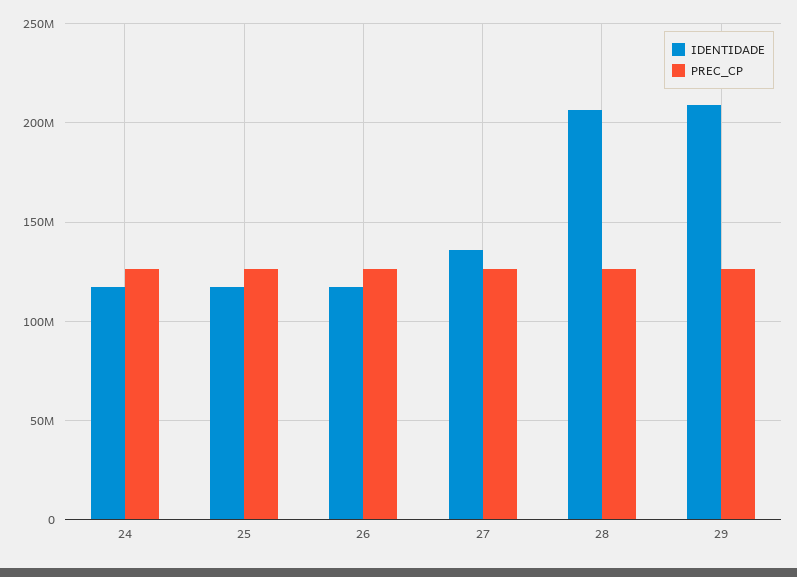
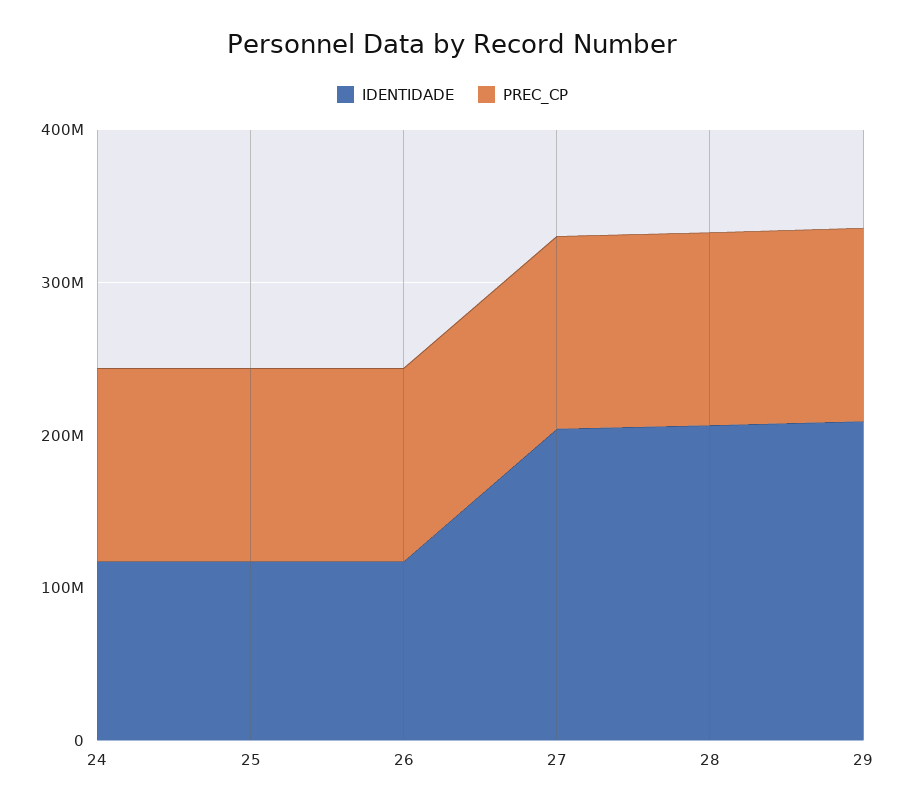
IDENTIDADE, 27: 135000000 -> 200000000

